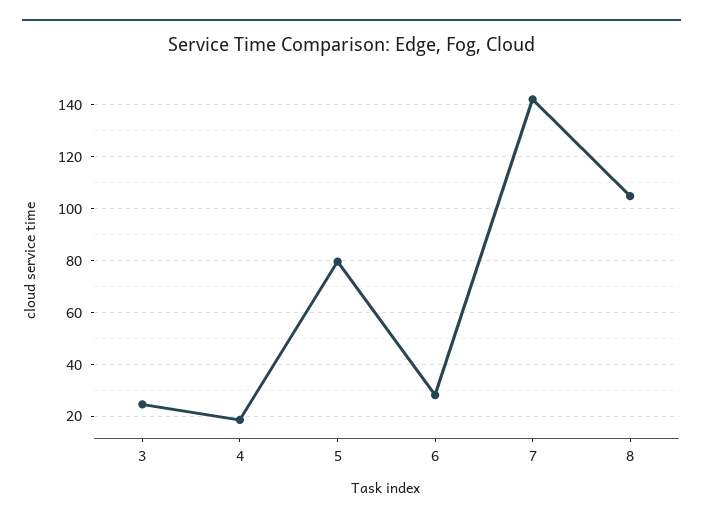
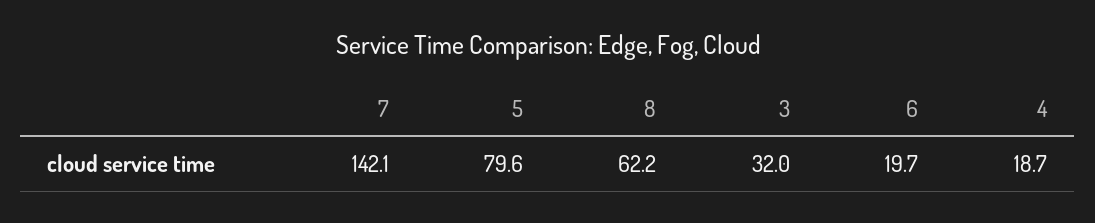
3: 25 -> 32
6: 27.5 -> 19.7
8: 105 -> 62.2

